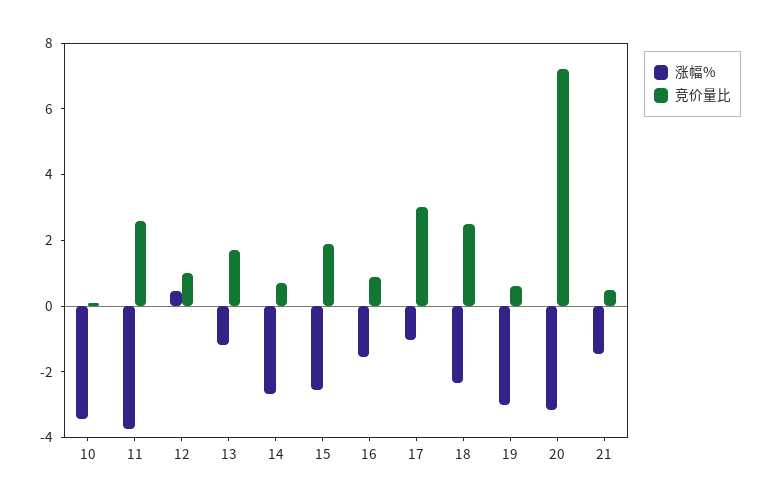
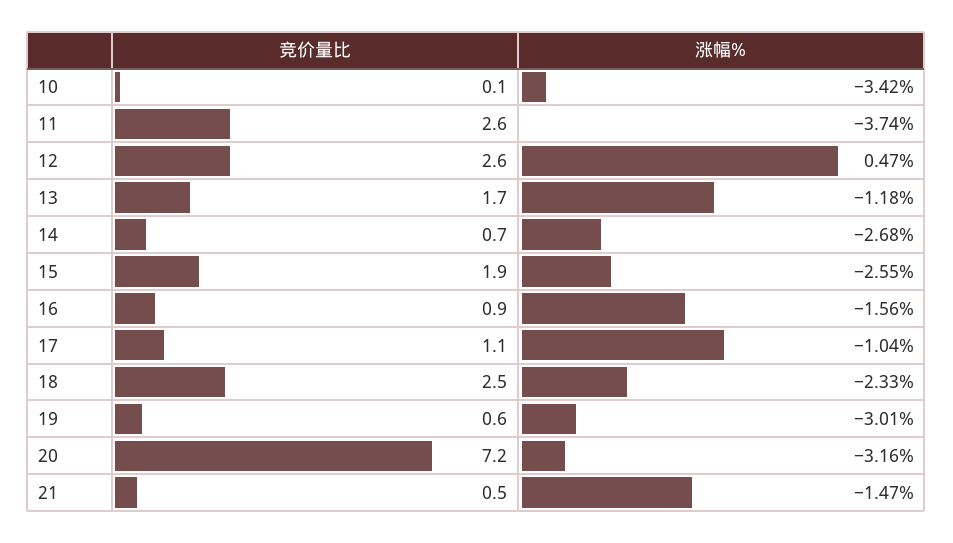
竞价量比, 12: 1 -> 2.6
竞价量比, 17: 3 -> 1.1

